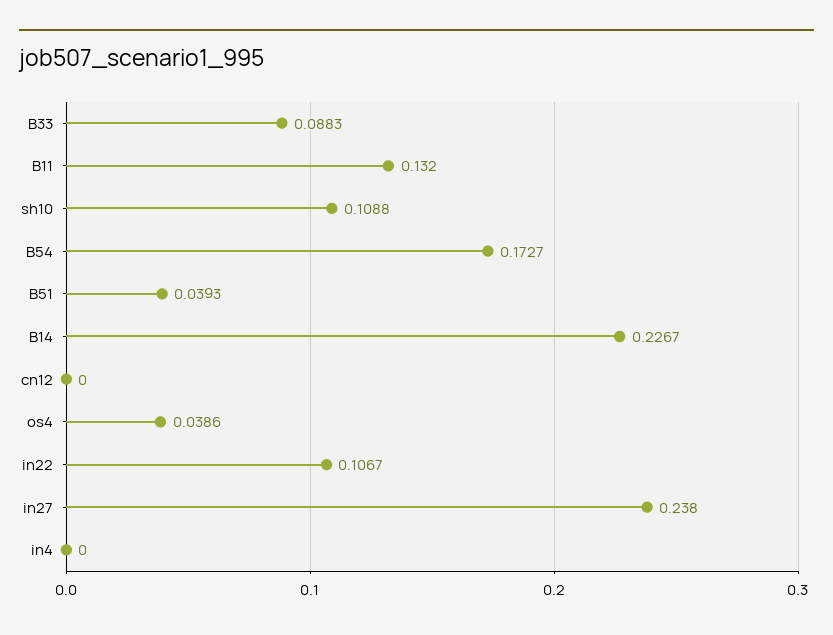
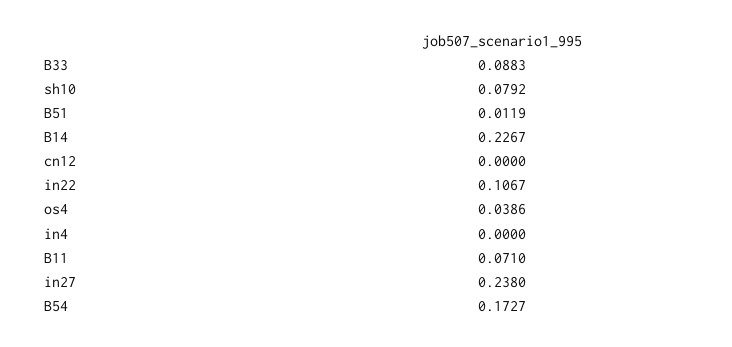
B11: 0.132 -> 0.071
sh10: 0.1088 -> 0.0792
B51: 0.0393 -> 0.0119

